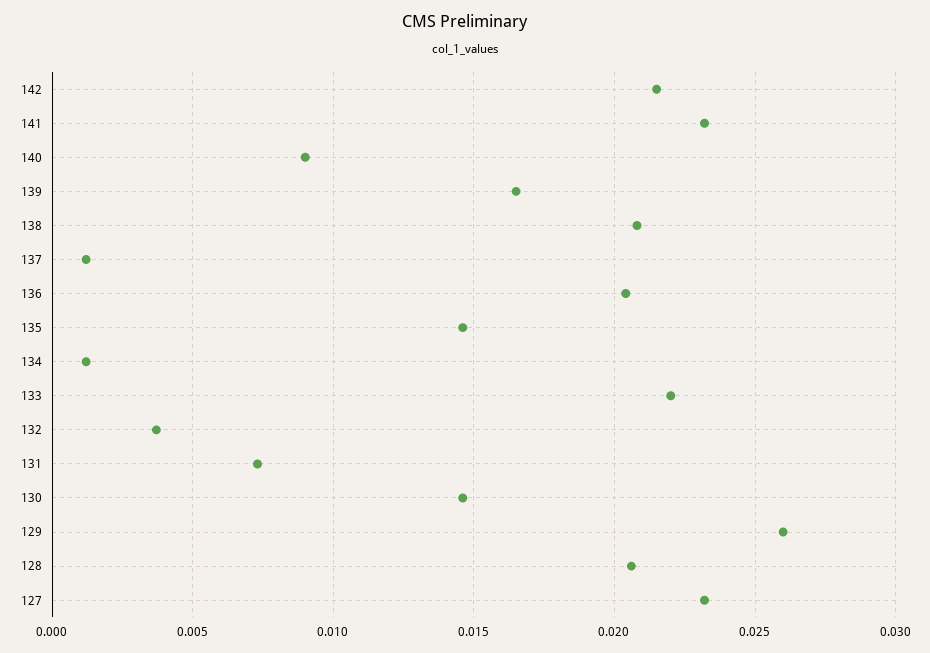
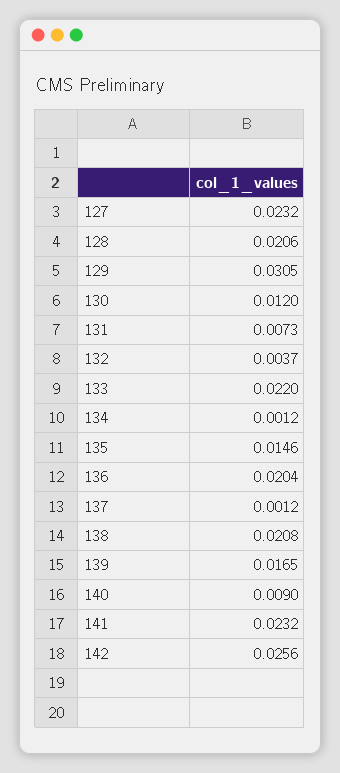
142: 0.0215 -> 0.0256
130: 0.0145 -> 0.012
129: 0.026 -> 0.0305

